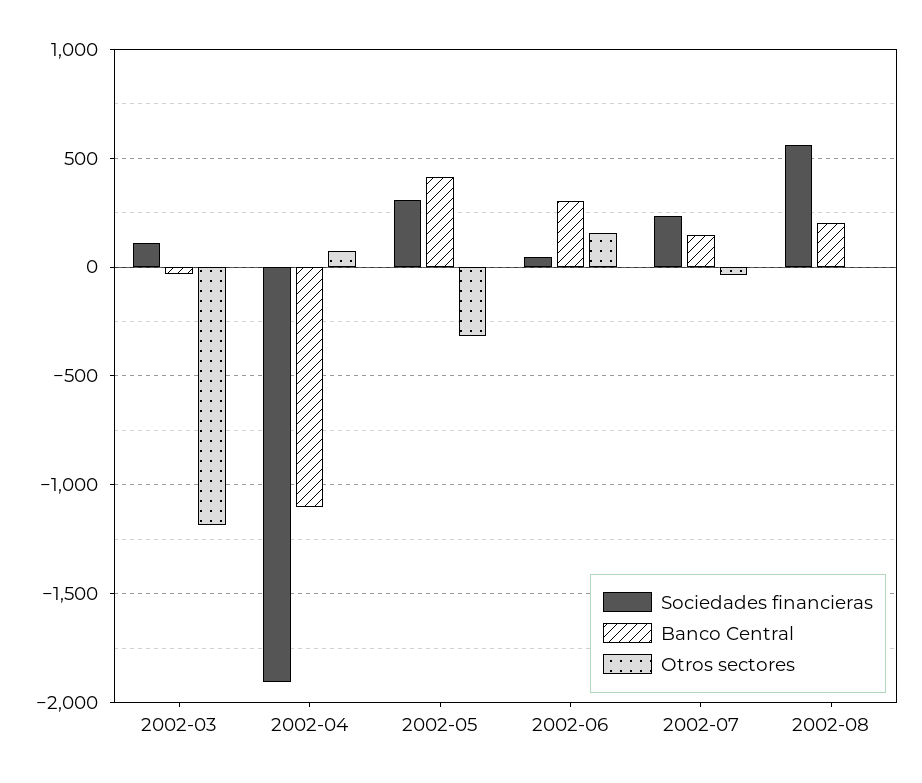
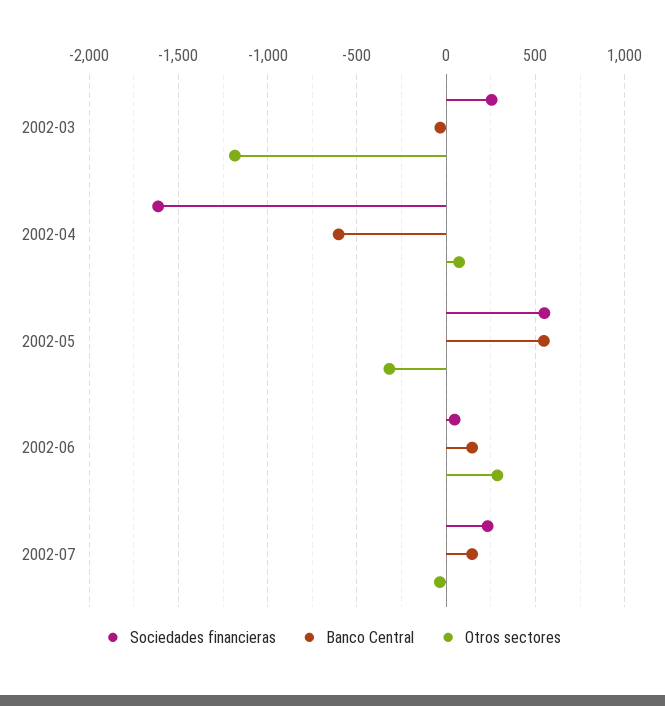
Sociedades financieras, 2002-03: 100 -> 250
Sociedades financieras, 2002-04: -1900 -> -1600
Banco Central, 2002-04: -1100 -> -600
Sociedades financieras, 2002-05: 300 -> 550
Banco Central, 2002-05: 400 -> 550
Banco Central, 2002-06: 300 -> 150
Otros sectores, 2002-06: 150 -> 300
Sociedades financieras, 2002-08: 550 -> none
Banco Central, 2002-08: 200 -> none
Otros sectores, 2002-08: 0 -> none

